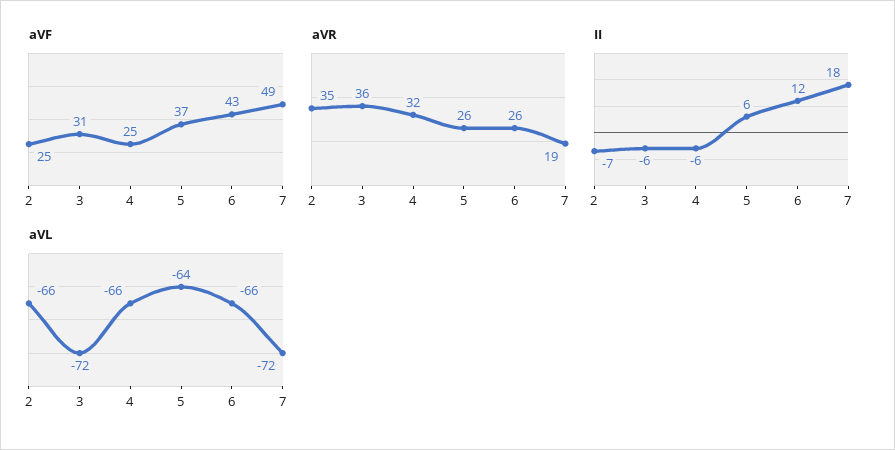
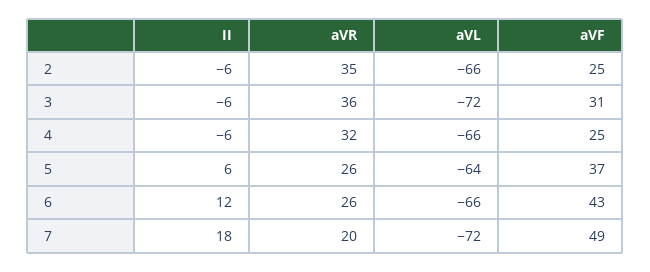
aVR, 7: 19 -> 20
II, 2: -7 -> -6

